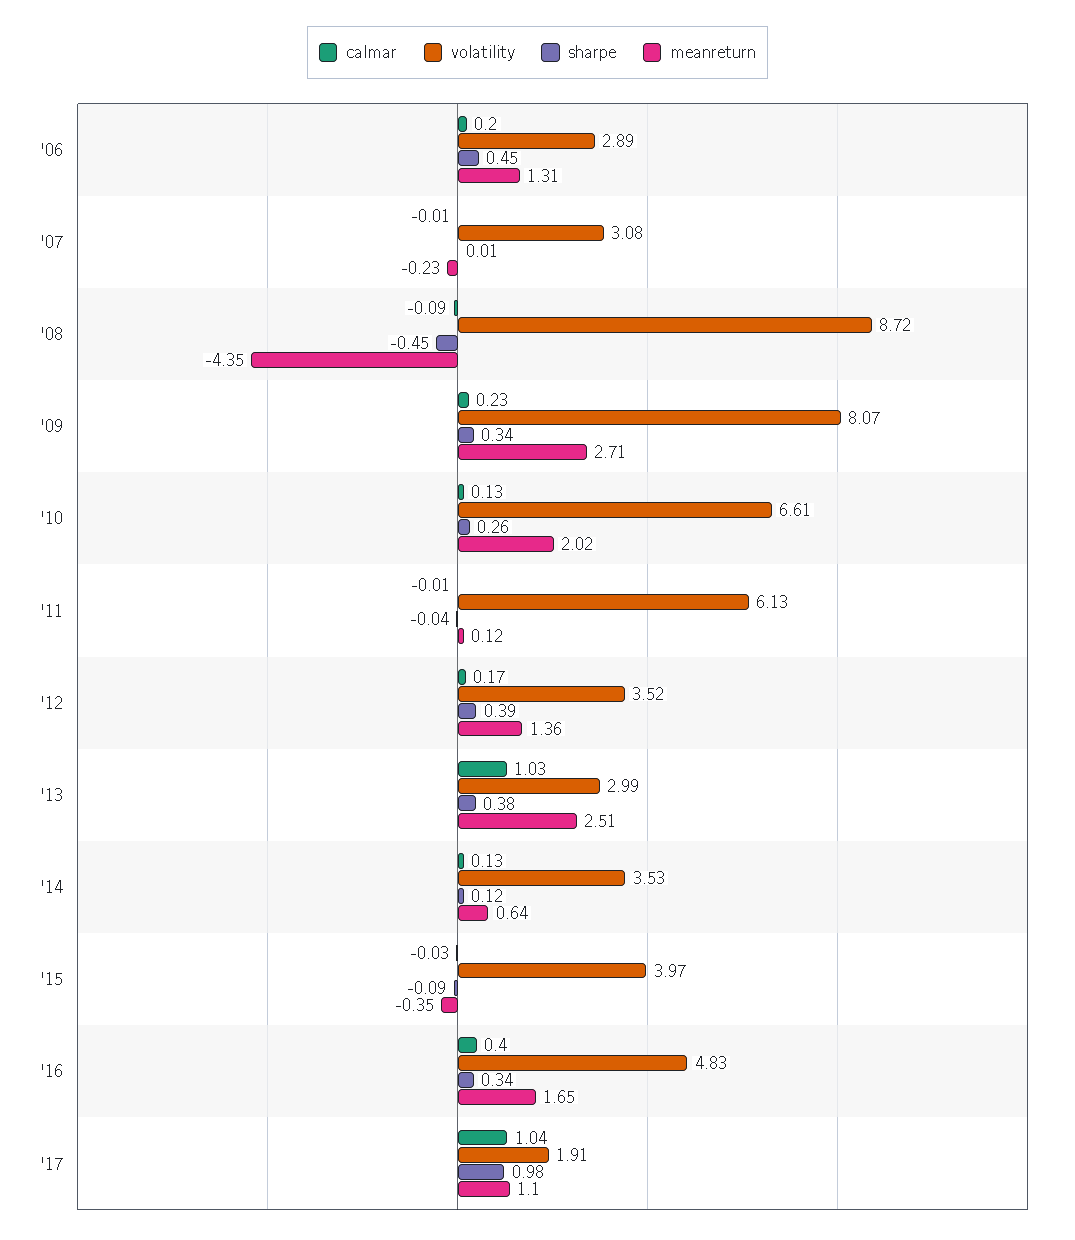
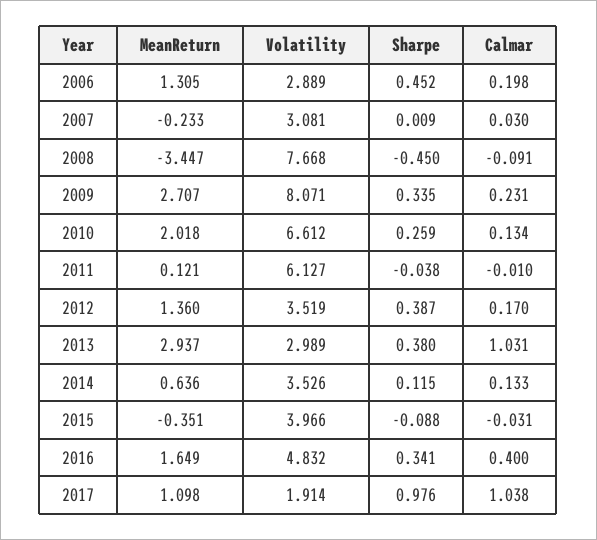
calmar, '07: -0.01 -> 0.03
volatility, '08: 8.72 -> 7.668
meanreturn, '08: -4.35 -> -3.447
meanreturn, '13: 2.51 -> 2.937

